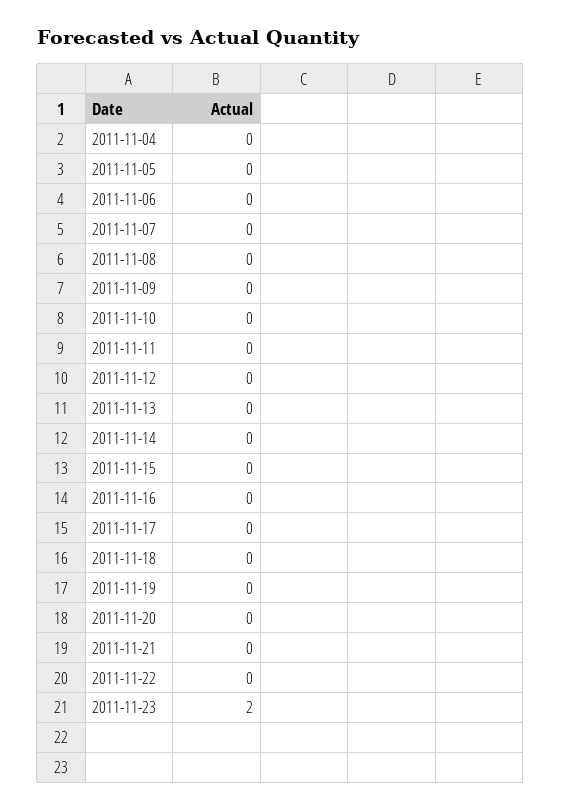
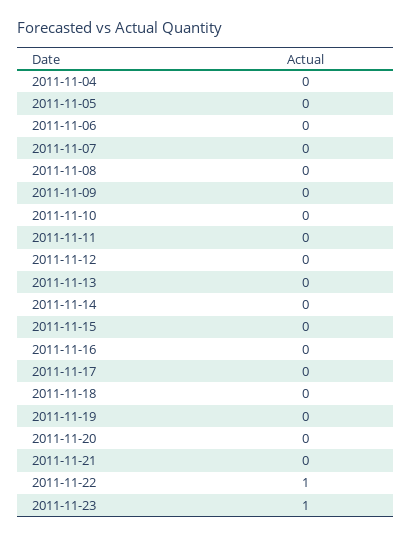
2011-11-22: 0 -> 1
2011-11-23: 2 -> 1

